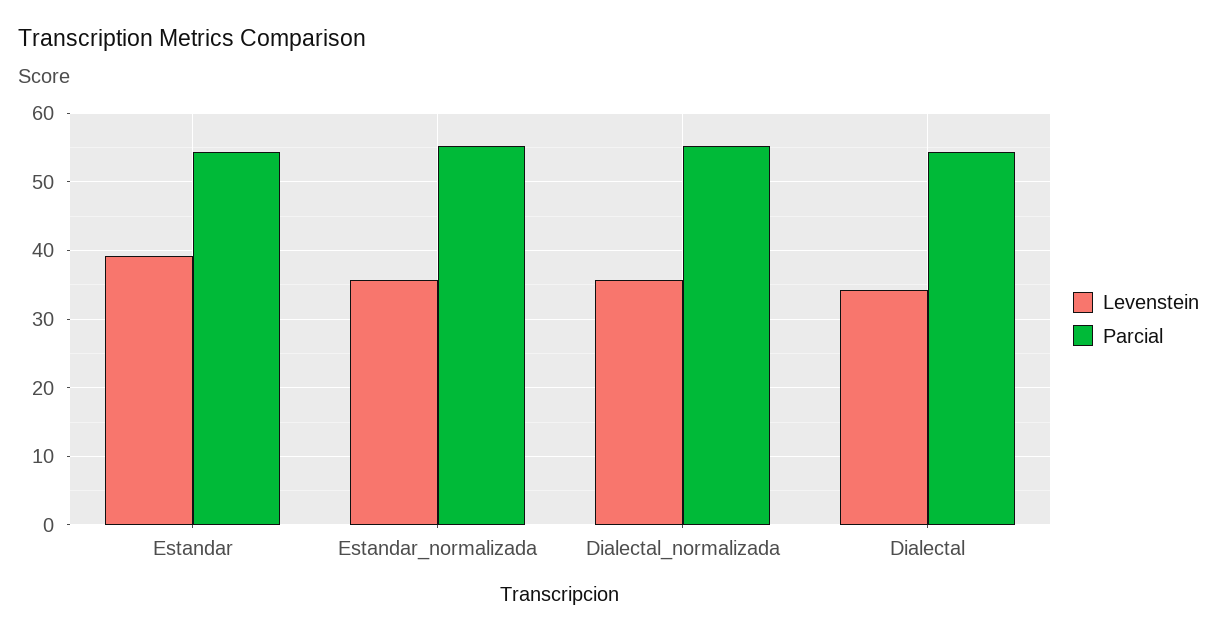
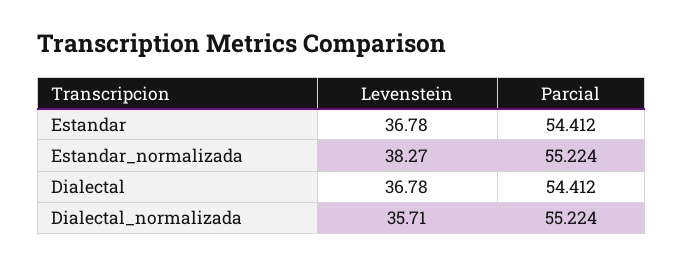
Levenstein, Estandar: 39 -> 36.78
Levenstein, Estandar_normalizada: 36 -> 38.27
Levenstein, Dialectal: 34 -> 36.78

